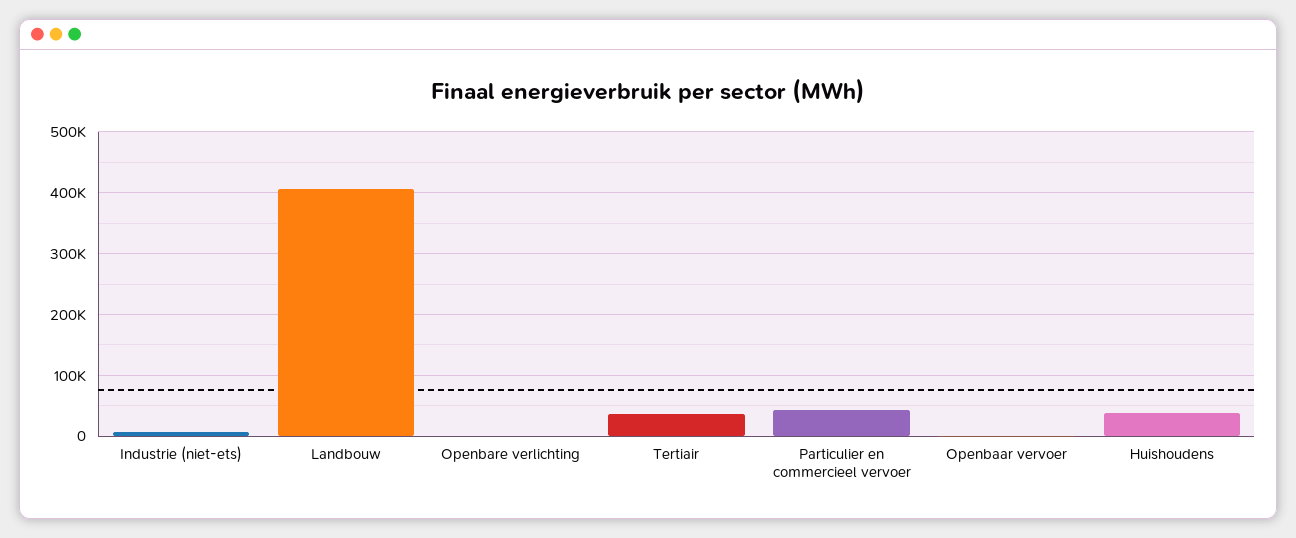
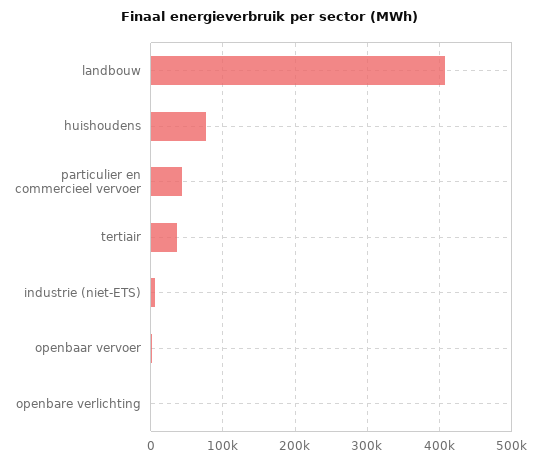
Huishoudens: 40000 -> 80000

